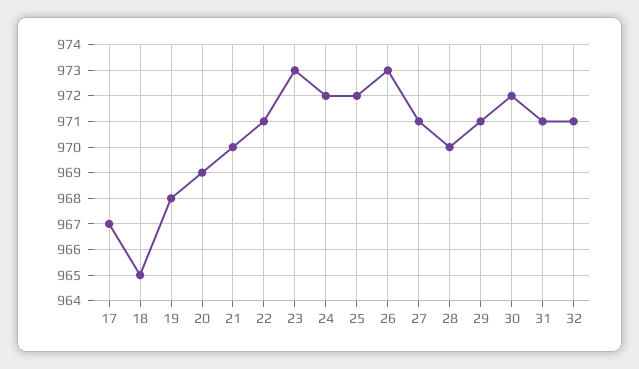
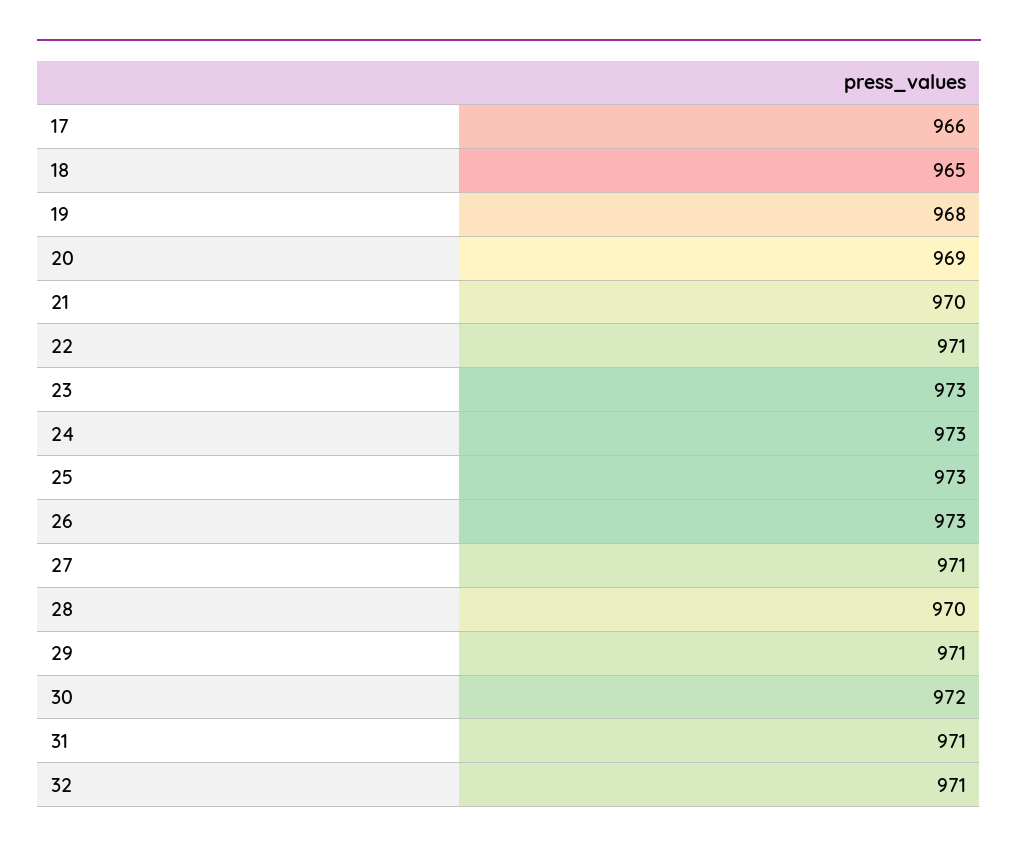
17: 967 -> 966
24: 972 -> 973
25: 972 -> 973

